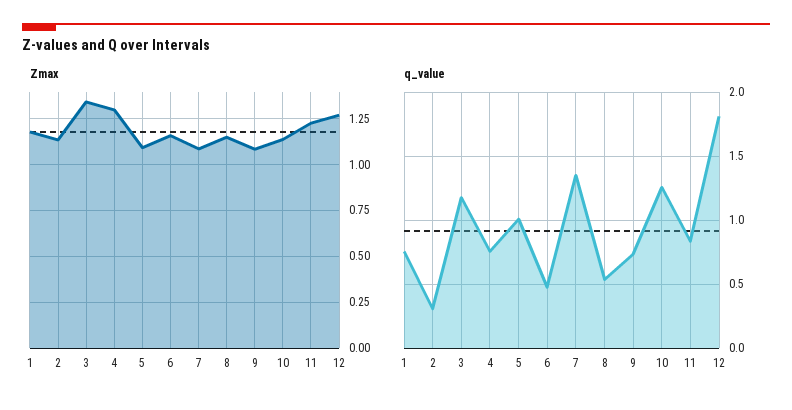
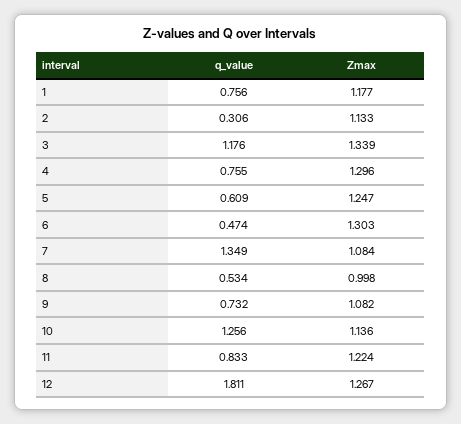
Zmax, 5: 1.1 -> 1.247
Zmax, 6: 1.15 -> 1.303
Zmax, 8: 1.15 -> 0.998
q_value, 5: 1 -> 0.609

